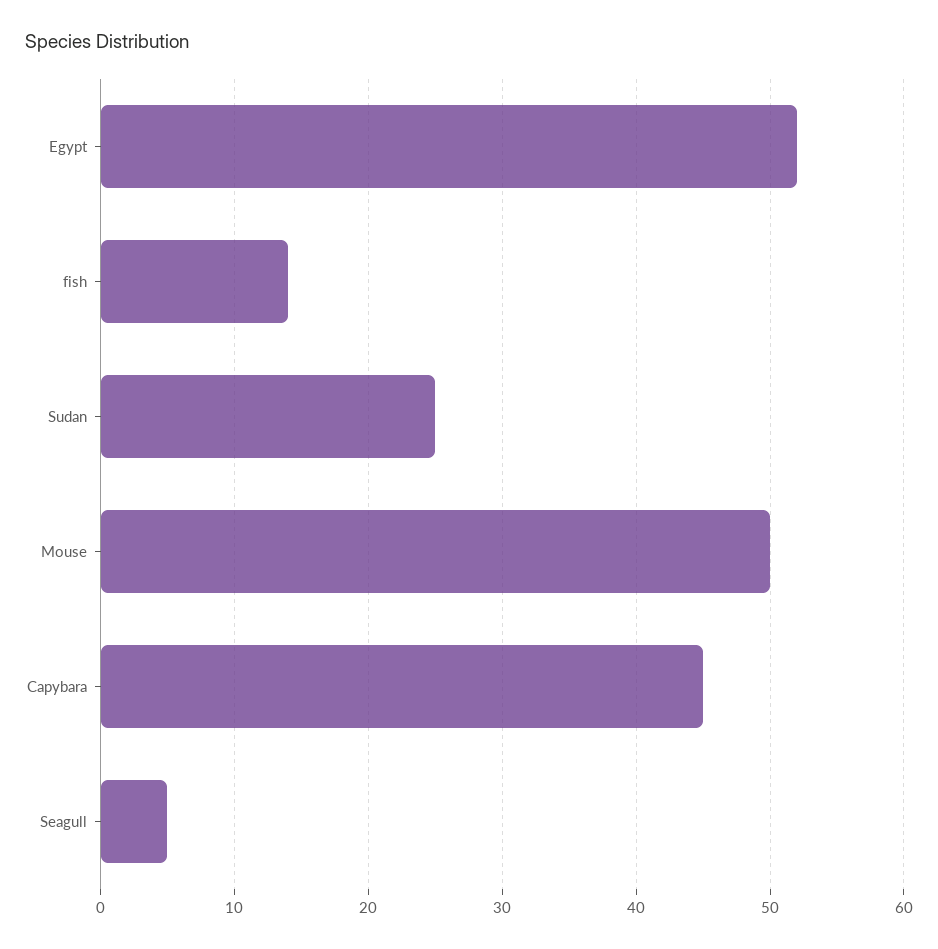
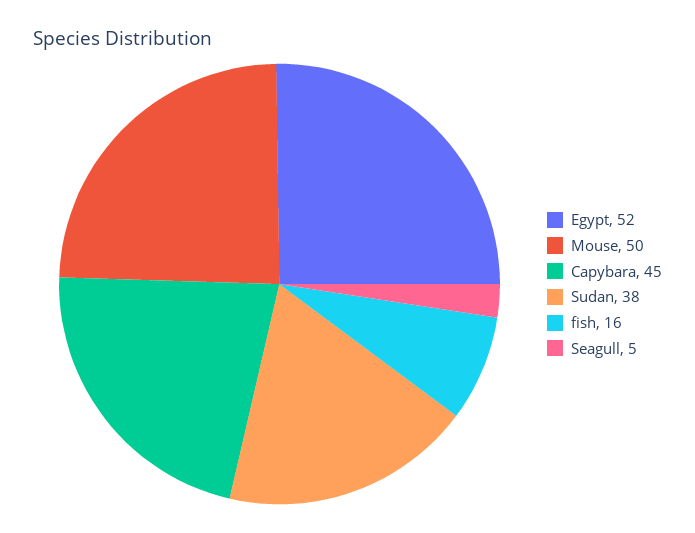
fish: 14 -> 16
Sudan: 25 -> 38

